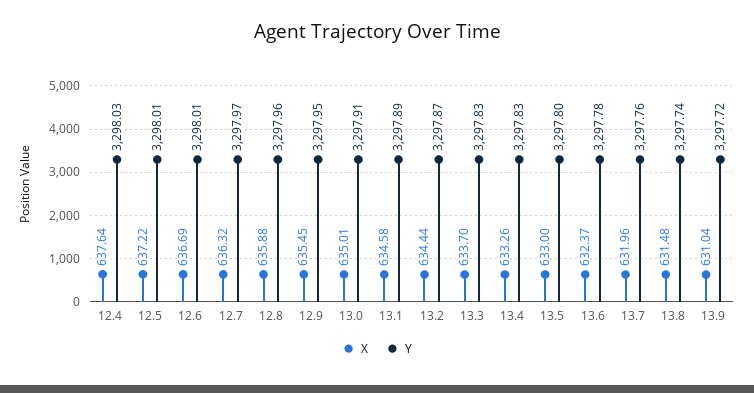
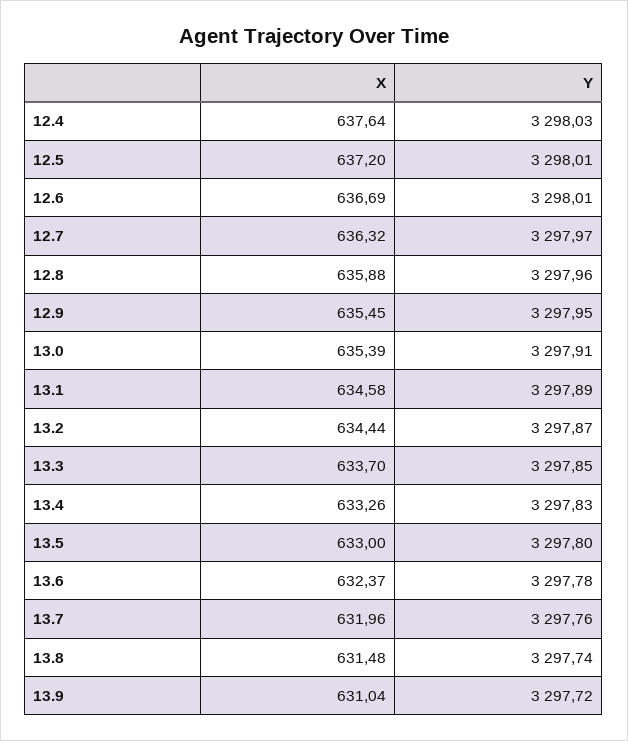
X, 12.5: 637.22 -> 637.2
X, 13.0: 635.01 -> 635.39
Y, 13.3: 3297.83 -> 3297.85

